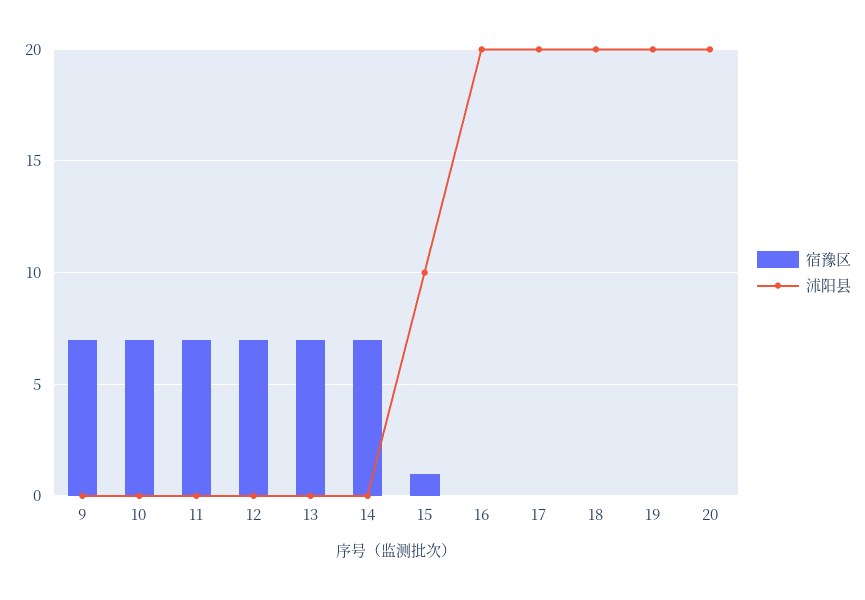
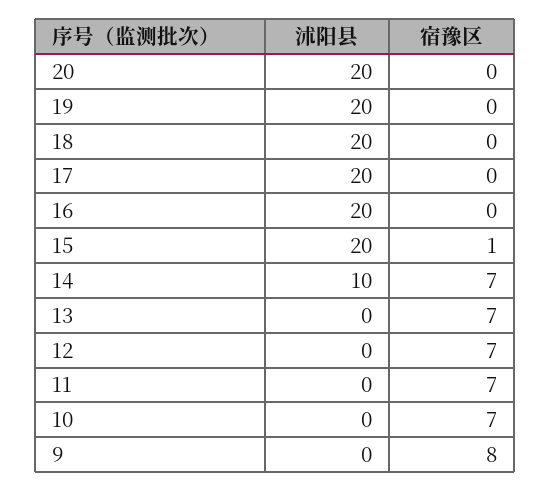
宿豫区, 9: 7 -> 8
沭阳县, 14: 0 -> 10
沭阳县, 15: 10 -> 20

